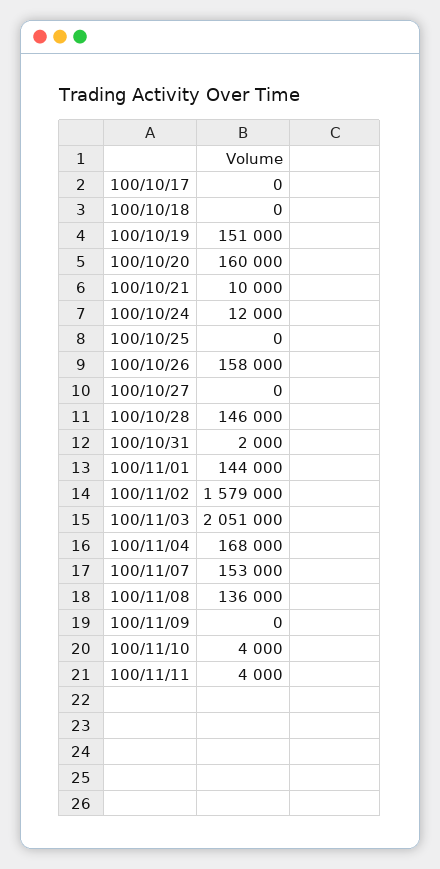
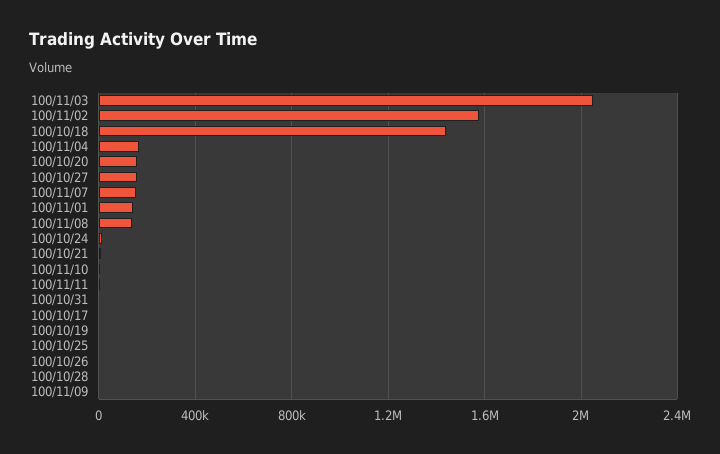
100/10/18: 0 -> 1450000
100/10/19: 151000 -> 0
100/10/26: 158000 -> 0
100/10/27: 0 -> 150000
100/10/28: 146000 -> 0

